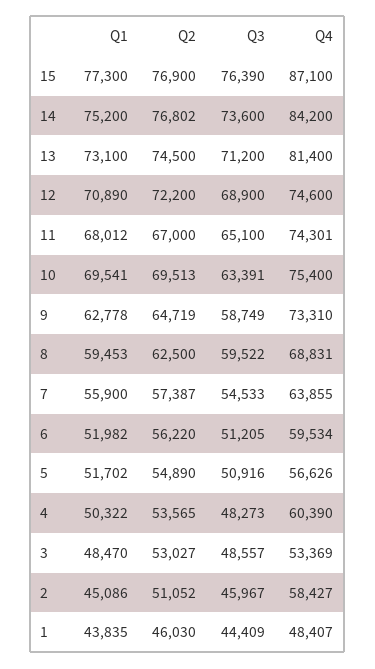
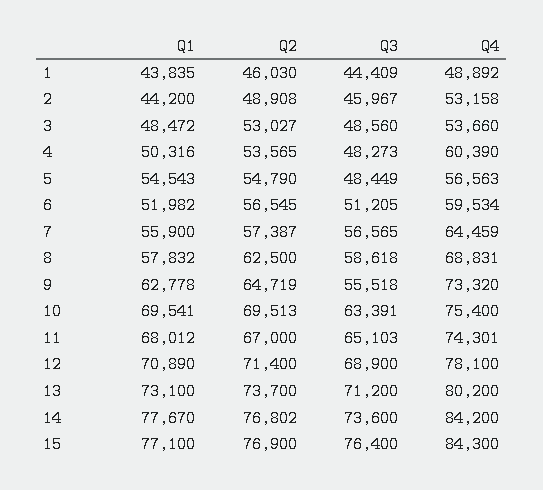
Q1, 15: 77300 -> 77100
Q3, 15: 76390 -> 76400
Q4, 15: 87100 -> 84300
Q1, 14: 75200 -> 77670
Q2, 13: 74500 -> 73700
Q4, 13: 81400 -> 80200
Q2, 12: 72200 -> 71400
Q4, 12: 74600 -> 78100
Q3, 11: 65100 -> 65103
Q3, 9: 58749 -> 55518
Q4, 9: 73310 -> 73320
Q1, 8: 59453 -> 57832
Q3, 8: 59522 -> 58618
Q3, 7: 54533 -> 56565
Q4, 7: 63855 -> 64459
Q2, 6: 56220 -> 56545
Q1, 5: 51702 -> 54543
Q2, 5: 54890 -> 54790
Q3, 5: 50916 -> 48449
Q4, 5: 56626 -> 56563
Q1, 4: 50322 -> 50316
Q1, 3: 48470 -> 48472
Q3, 3: 48557 -> 48560
Q4, 3: 53369 -> 53660
Q1, 2: 45086 -> 44200
Q2, 2: 51052 -> 48908
Q4, 2: 58427 -> 53158
Q4, 1: 48407 -> 48892

